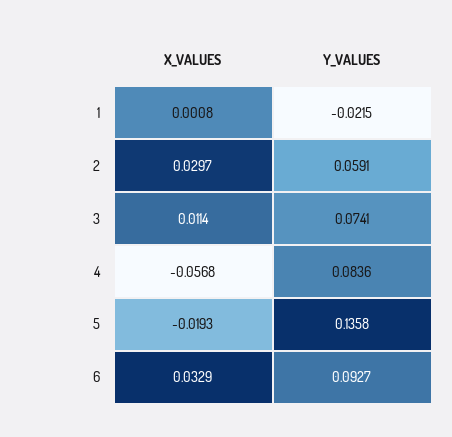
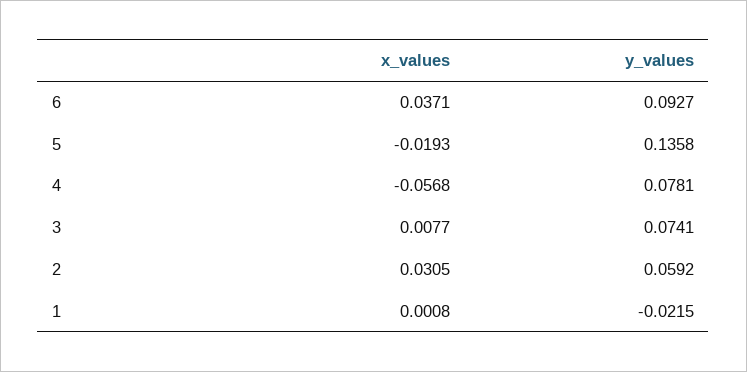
X_VALUES, 2: 0.0297 -> 0.0305
Y_VALUES, 2: 0.0591 -> 0.0592
X_VALUES, 3: 0.0114 -> 0.0077
Y_VALUES, 4: 0.0836 -> 0.0781
X_VALUES, 6: 0.0329 -> 0.0371

